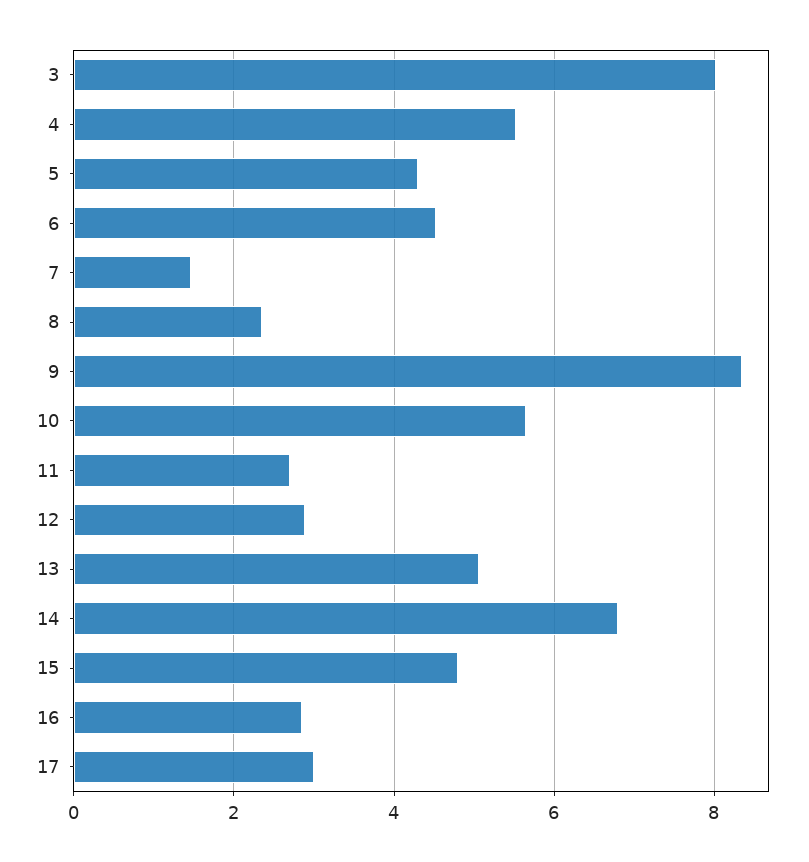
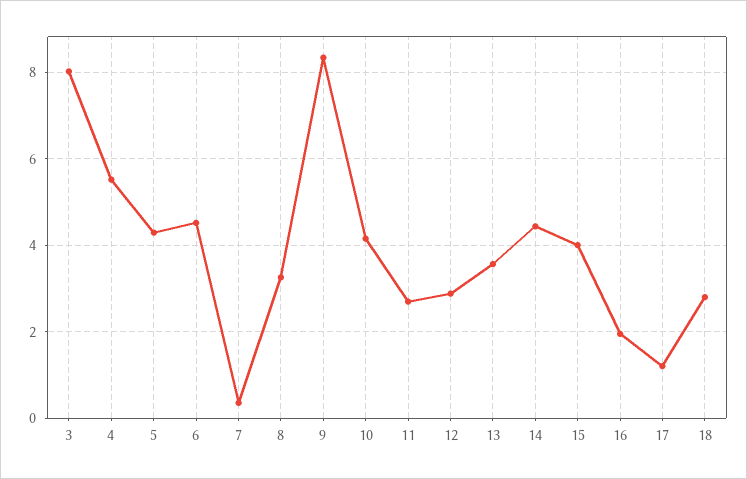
7: 1.4 -> 0.4
8: 2.4 -> 3.2
10: 5.6 -> 4.2
13: 5 -> 3.6
14: 6.8 -> 4.4
15: 4.8 -> 4
16: 2.8 -> 2
17: 3 -> 1.2
18: none -> 2.8

